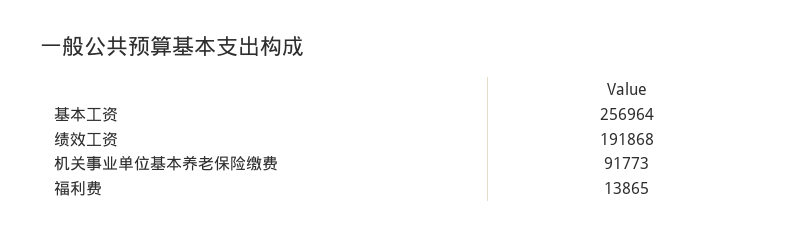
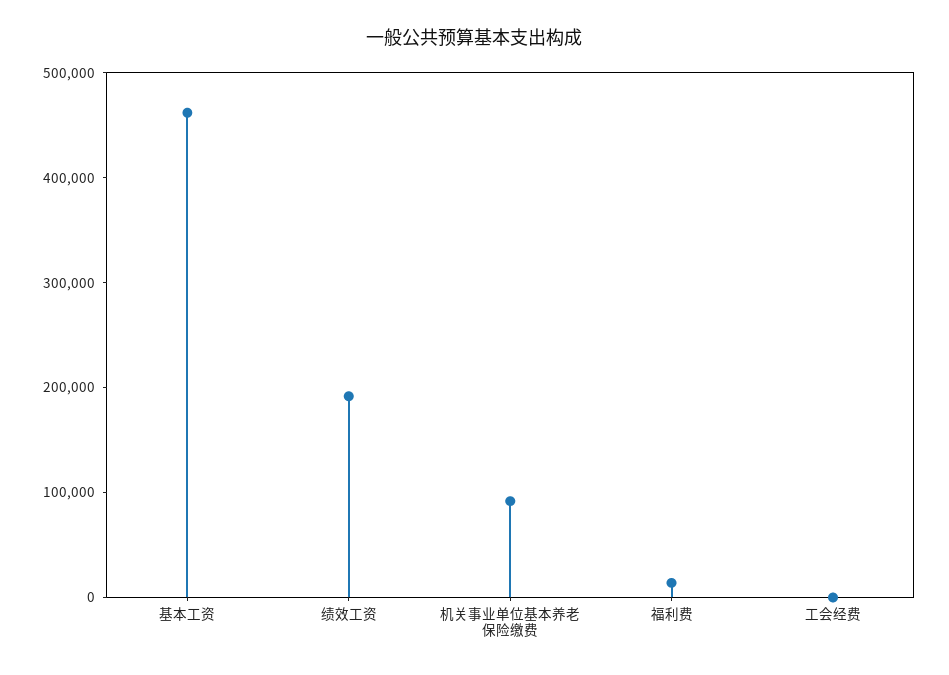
基本工资: 256964 -> 460000
工会经费: none -> 0

